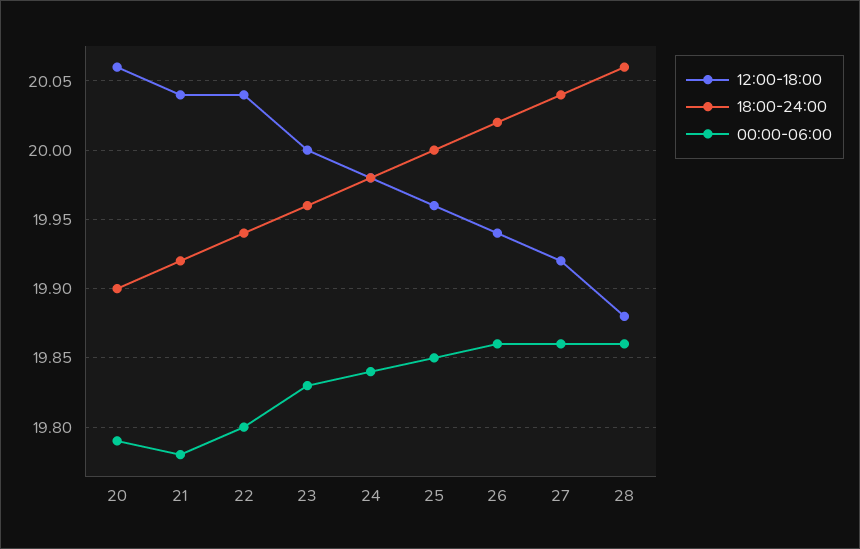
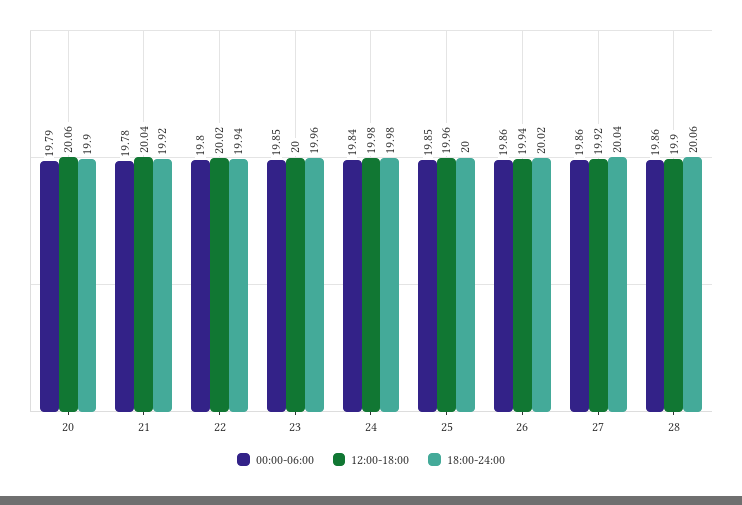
12:00-18:00, 22: 20.04 -> 20.02
00:00-06:00, 23: 19.83 -> 19.85
12:00-18:00, 28: 19.88 -> 19.9

